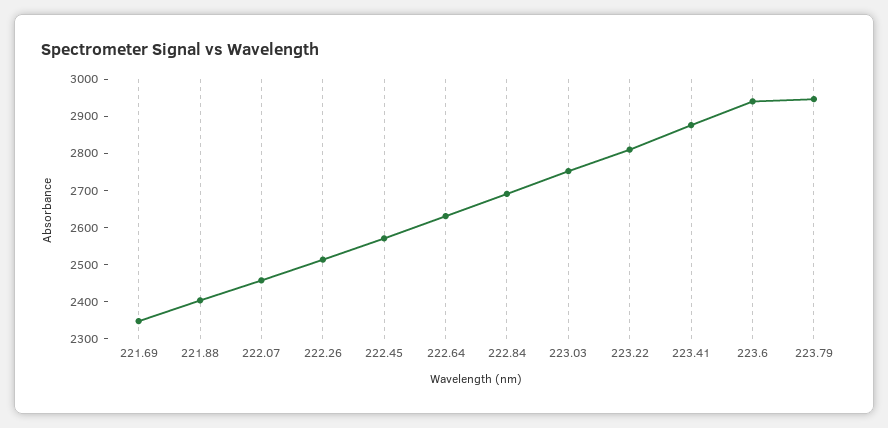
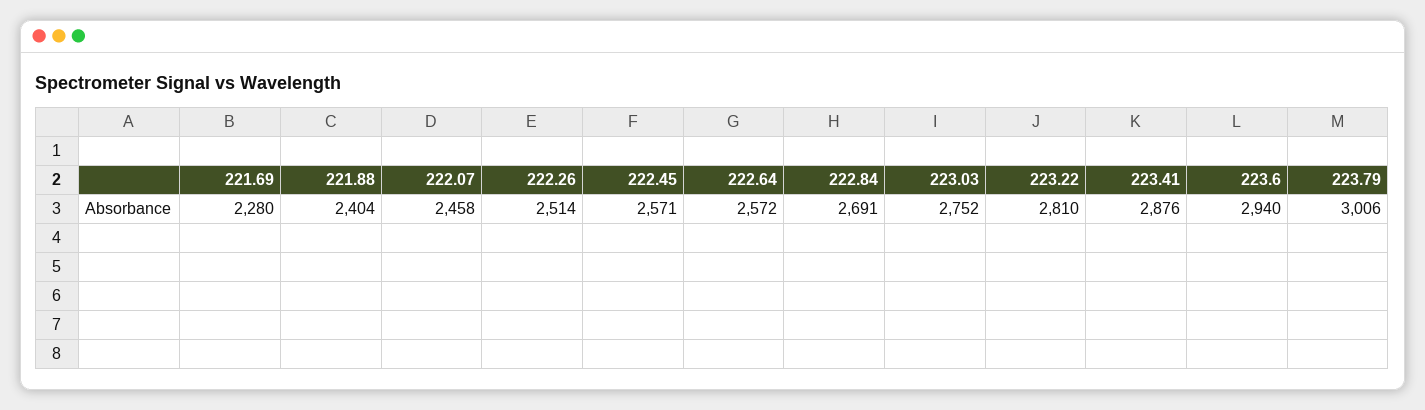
221.69: 2350 -> 2280
222.64: 2625 -> 2572
223.79: 2950 -> 3006

